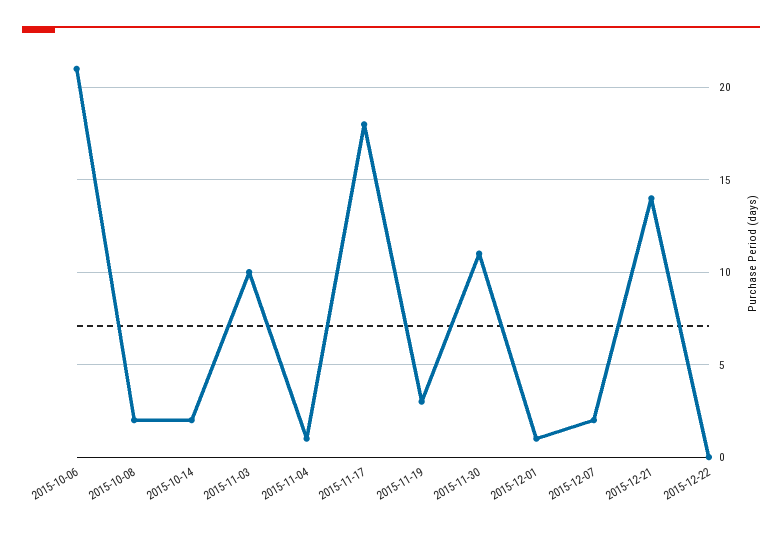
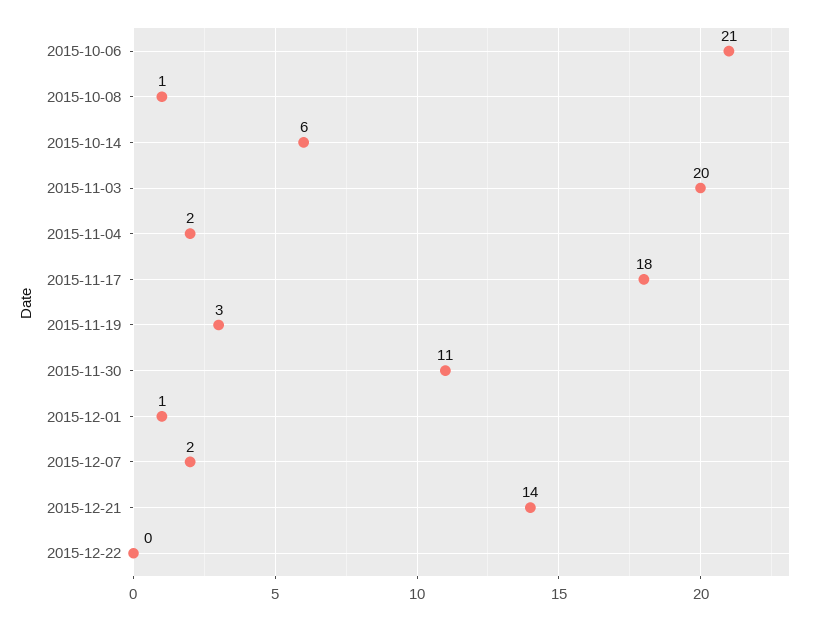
2015-10-08: 2 -> 1
2015-10-14: 2 -> 6
2015-11-03: 10 -> 20
2015-11-04: 1 -> 2

